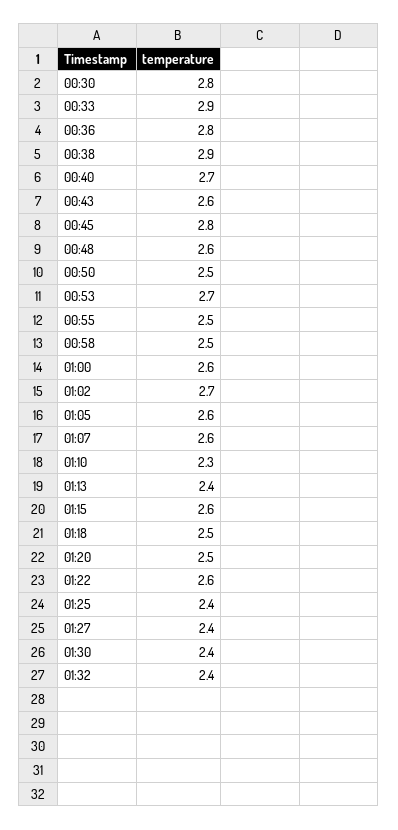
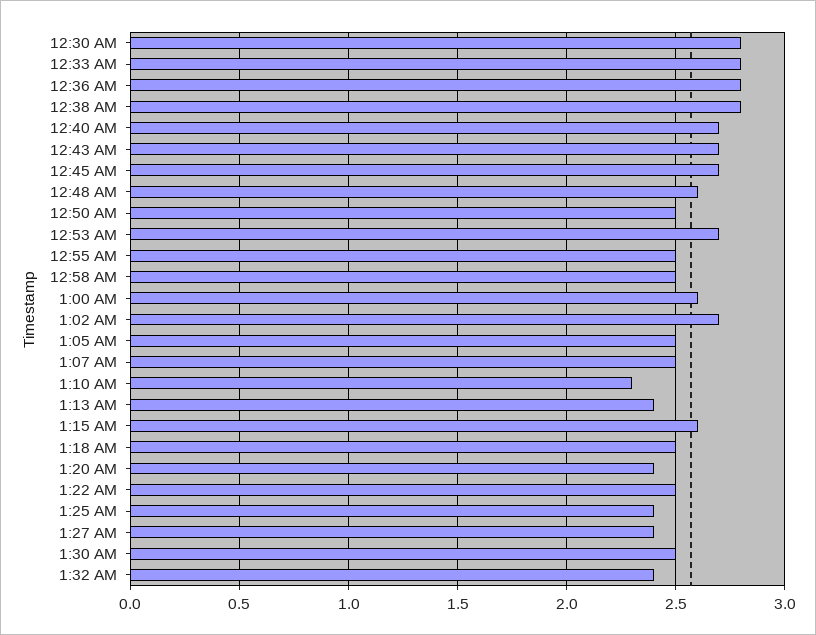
00:33: 2.9 -> 2.8
00:38: 2.9 -> 2.8
00:43: 2.6 -> 2.7
00:45: 2.8 -> 2.7
01:05: 2.6 -> 2.5
01:07: 2.6 -> 2.5
01:20: 2.5 -> 2.4
01:22: 2.6 -> 2.5
01:30: 2.4 -> 2.5

